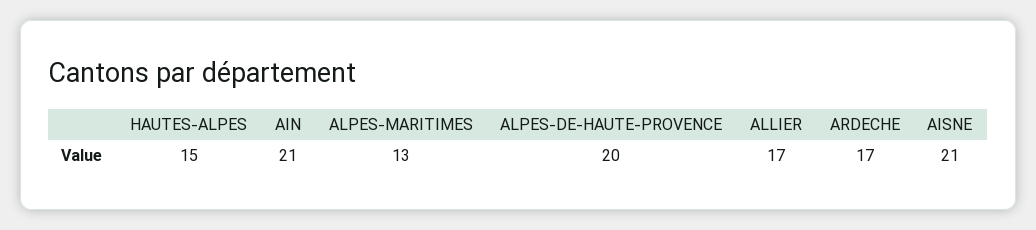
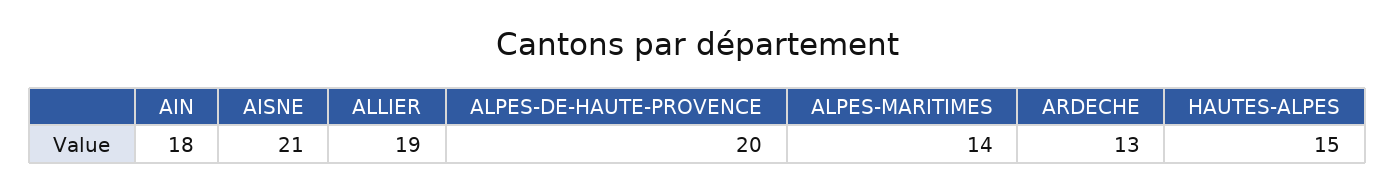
AIN: 21 -> 18
ALPES-MARITIMES: 13 -> 14
ALLIER: 17 -> 19
ARDECHE: 17 -> 13

